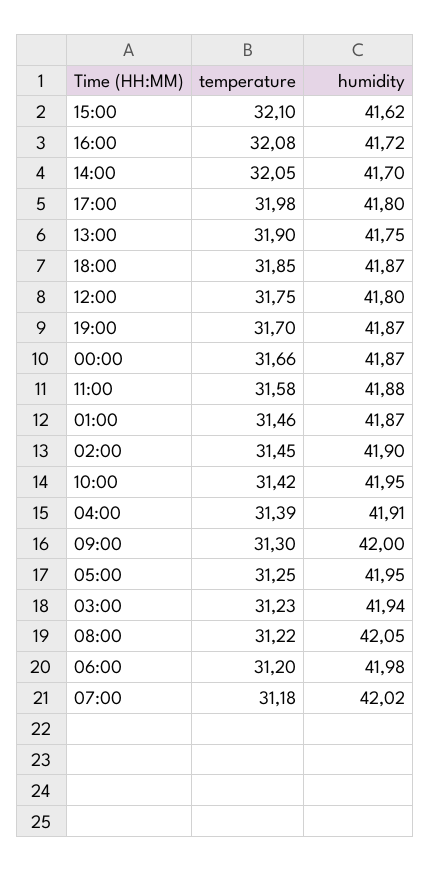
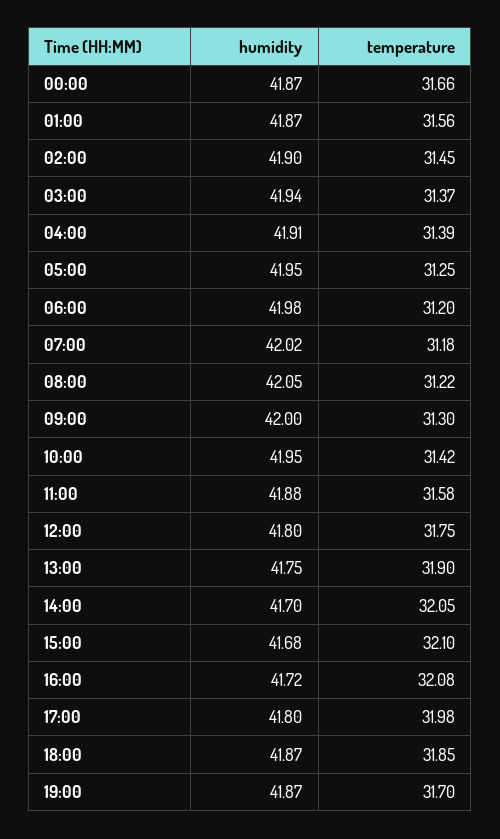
humidity, 15:00: 41.62 -> 41.68
temperature, 01:00: 31.46 -> 31.56
temperature, 03:00: 31.23 -> 31.37

